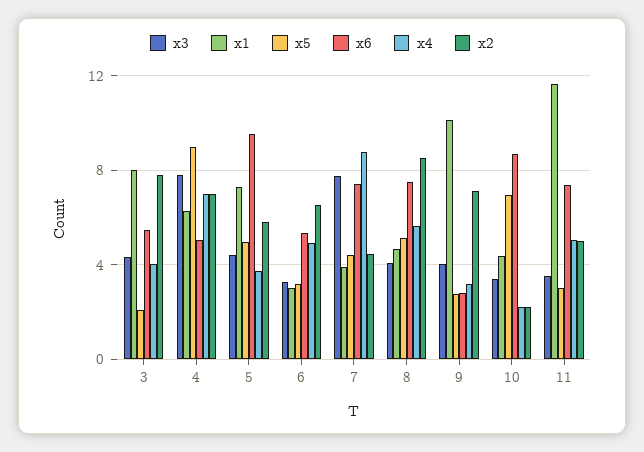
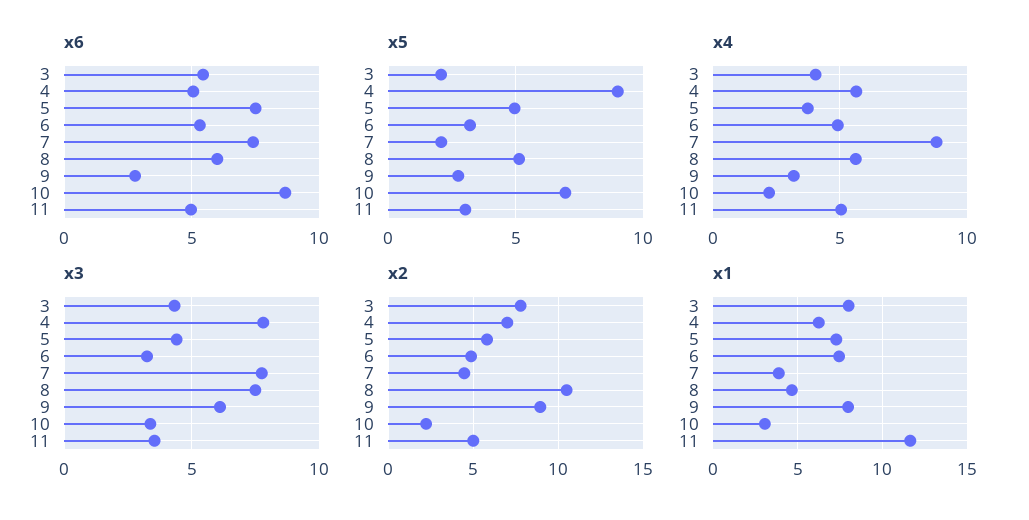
x4, 4: 7 -> 5.5
x6, 5: 9.5 -> 7.5
x1, 6: 3 -> 7.5
x2, 6: 6.5 -> 5
x5, 7: 4.5 -> 2
x3, 8: 4 -> 7.5
x6, 8: 7.5 -> 6
x2, 8: 8.5 -> 10.5
x3, 9: 4 -> 6
x1, 9: 10 -> 8
x2, 9: 7 -> 9
x1, 10: 4.5 -> 3
x6, 11: 7.5 -> 5

